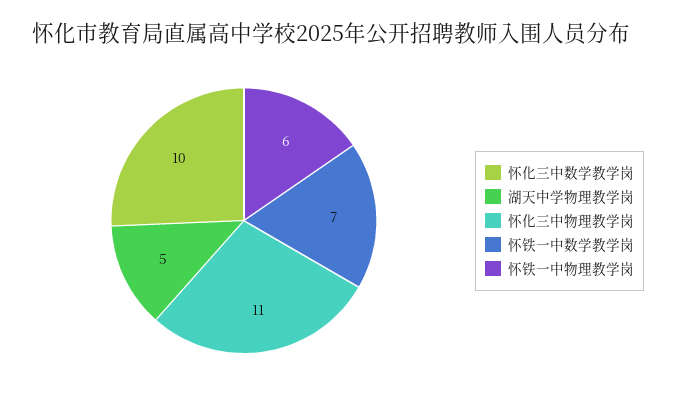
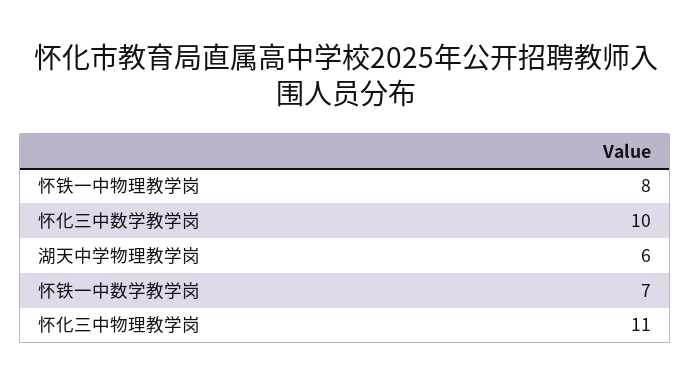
湖天中学物理教学岗: 5 -> 6
怀铁一中物理教学岗: 6 -> 8

